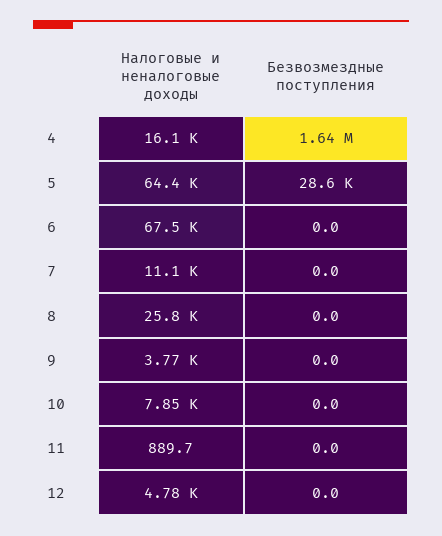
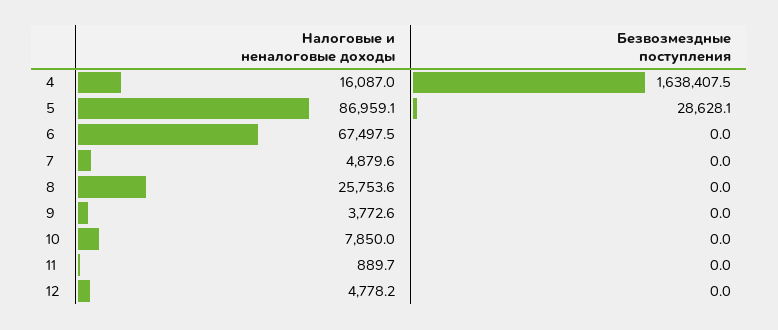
Налоговые и неналоговые доходы, 5: 64400 -> 86959.1
Налоговые и неналоговые доходы, 7: 11100 -> 4879.6

